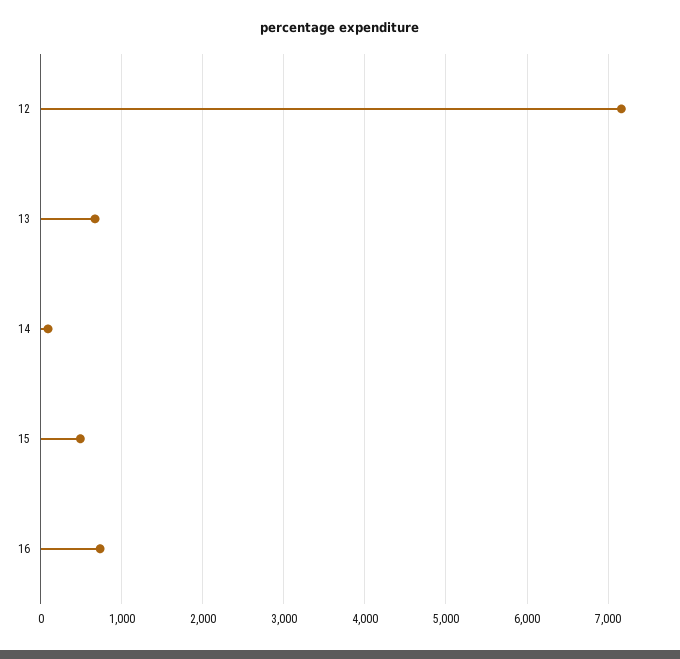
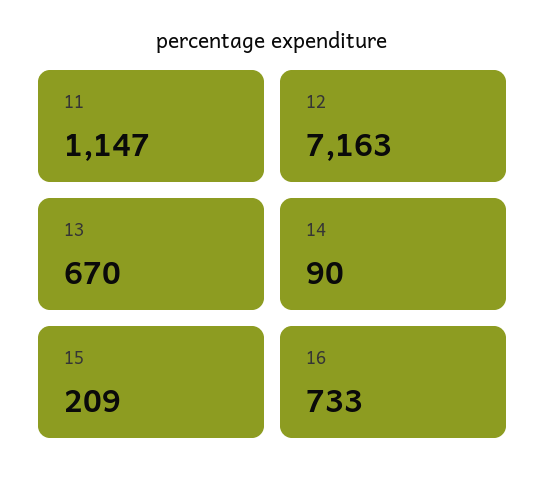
15: 500 -> 209
11: none -> 1147

